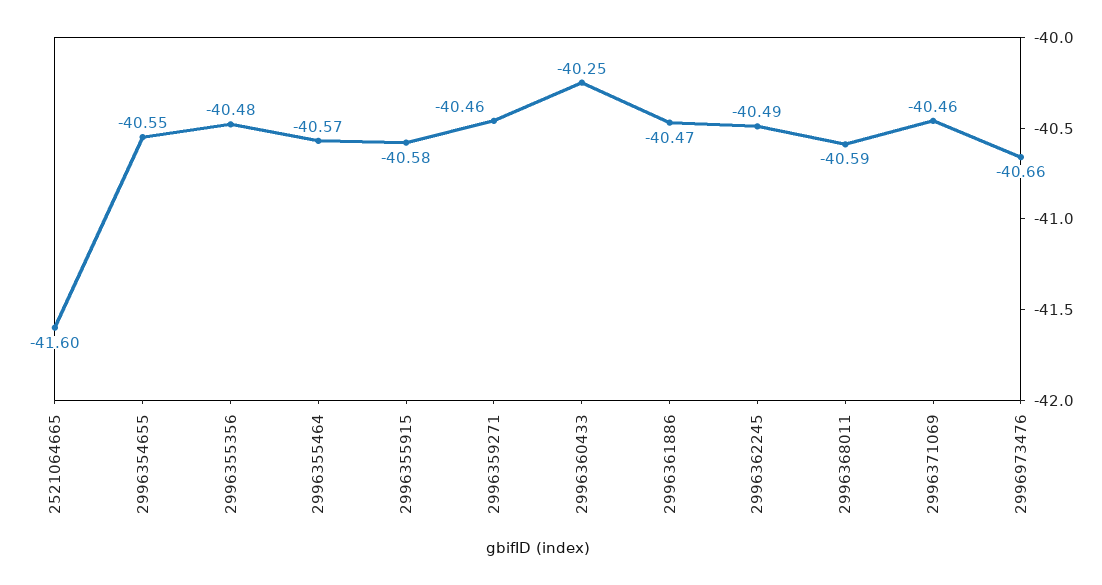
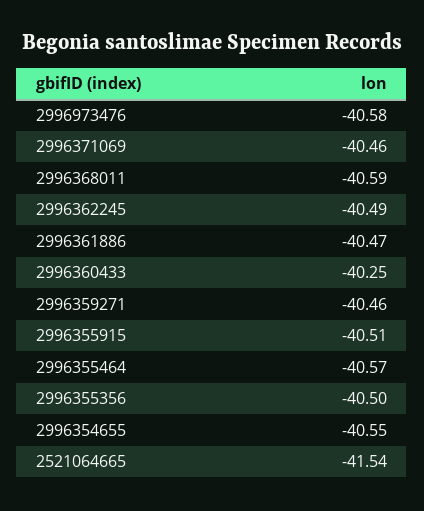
2521064665: -41.6 -> -41.54
2996355356: -40.48 -> -40.5
2996355915: -40.58 -> -40.51
2996973476: -40.66 -> -40.58

